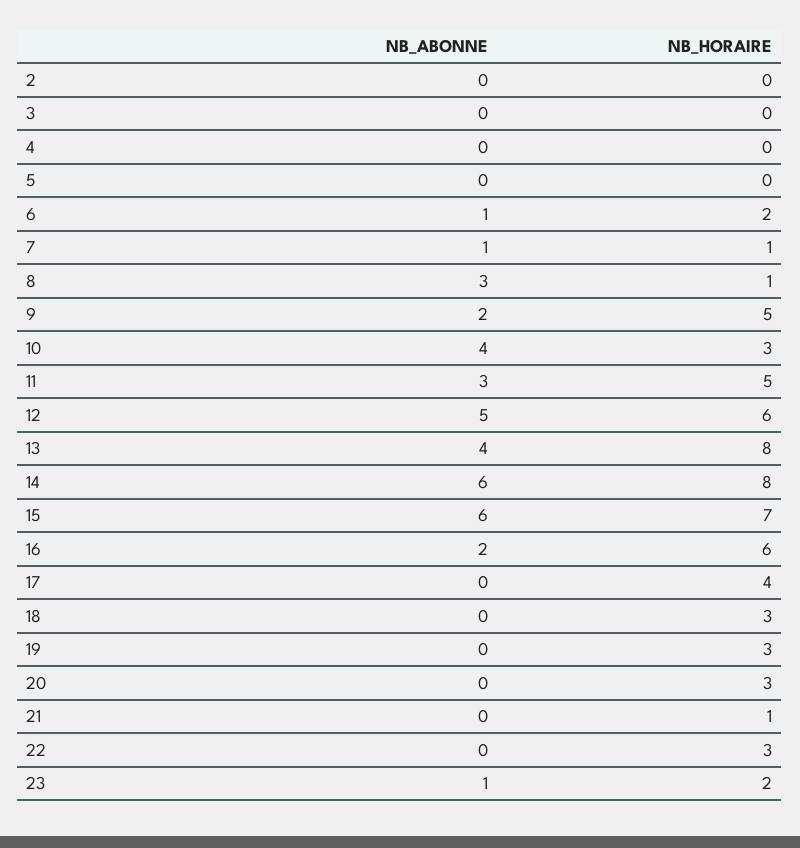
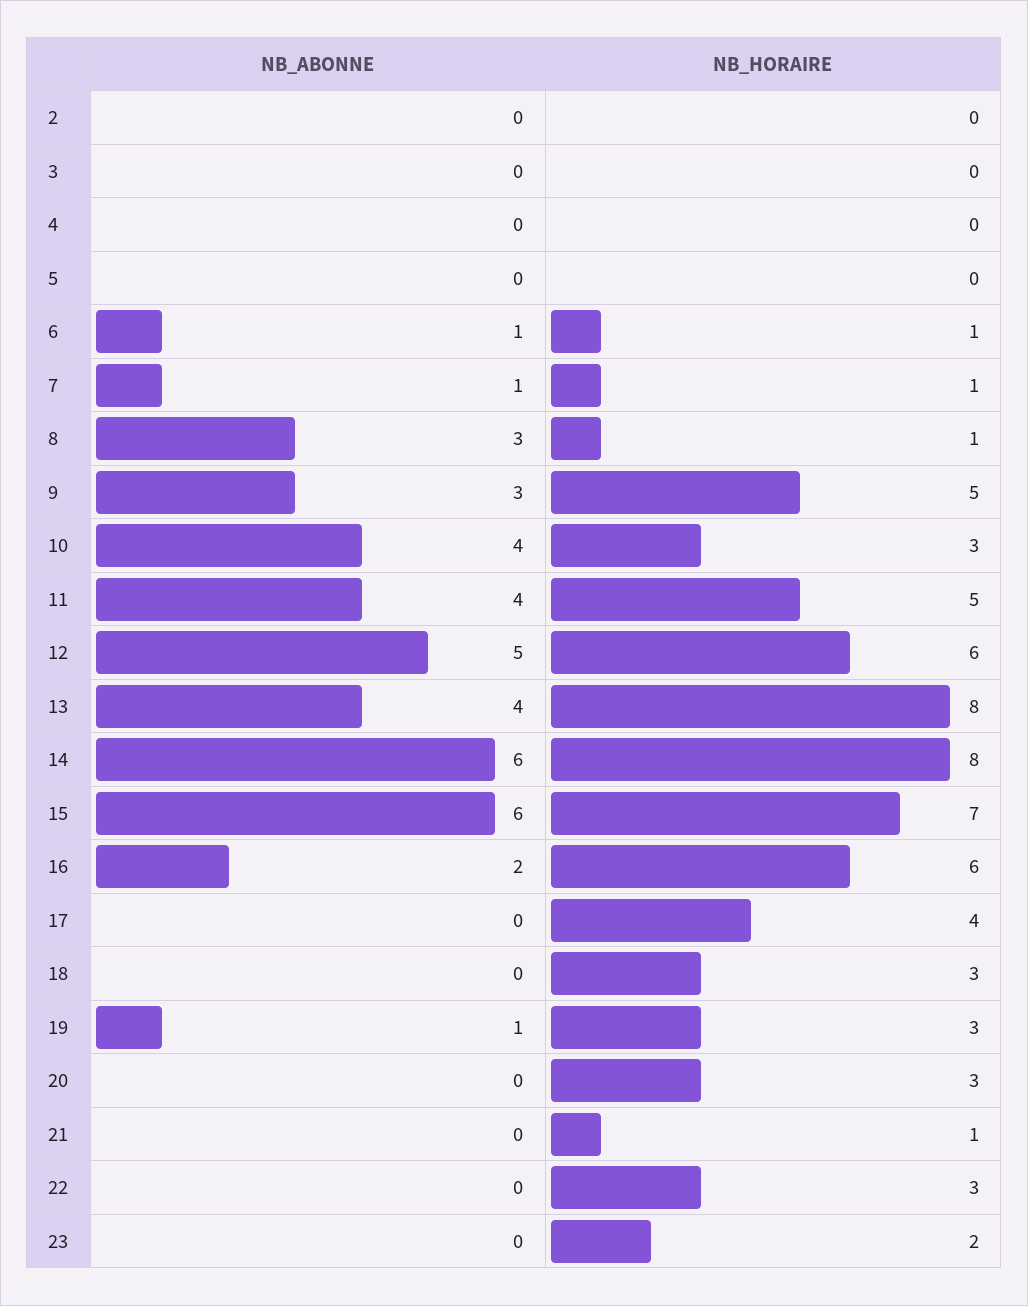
NB_HORAIRE, 6: 2 -> 1
NB_ABONNE, 9: 2 -> 3
NB_ABONNE, 11: 3 -> 4
NB_ABONNE, 19: 0 -> 1
NB_ABONNE, 23: 1 -> 0

